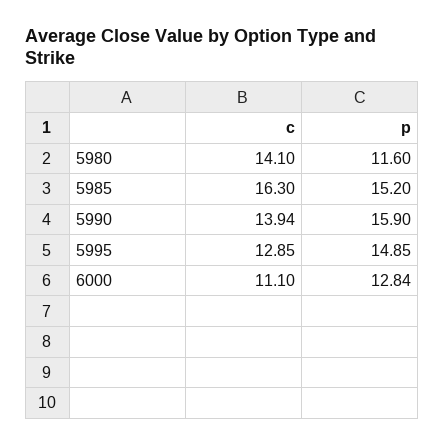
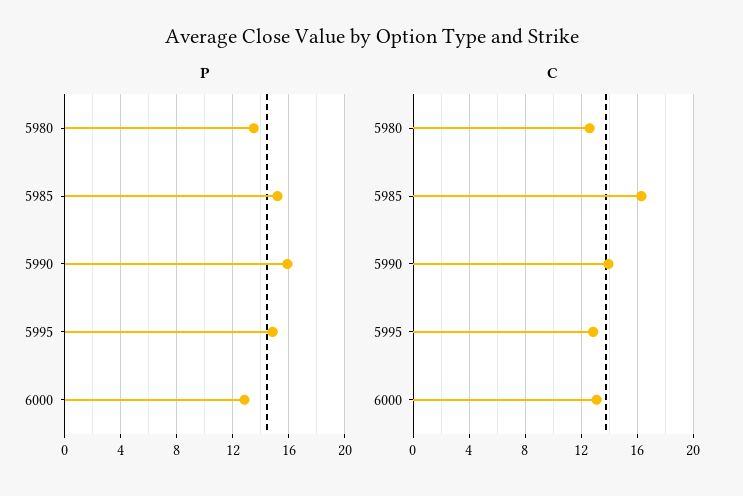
c, 5980: 14.1 -> 12.5
p, 5980: 11.6 -> 13.5
c, 6000: 11.1 -> 13

